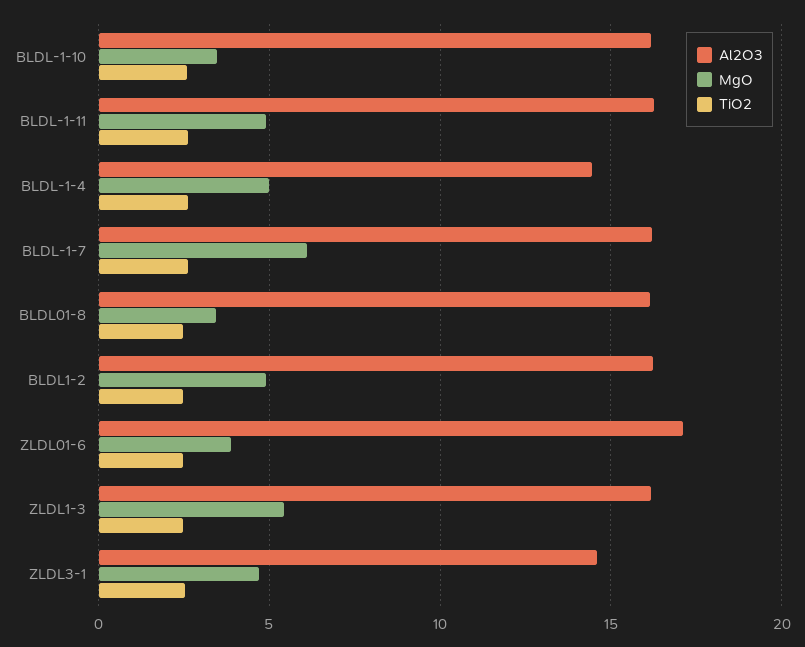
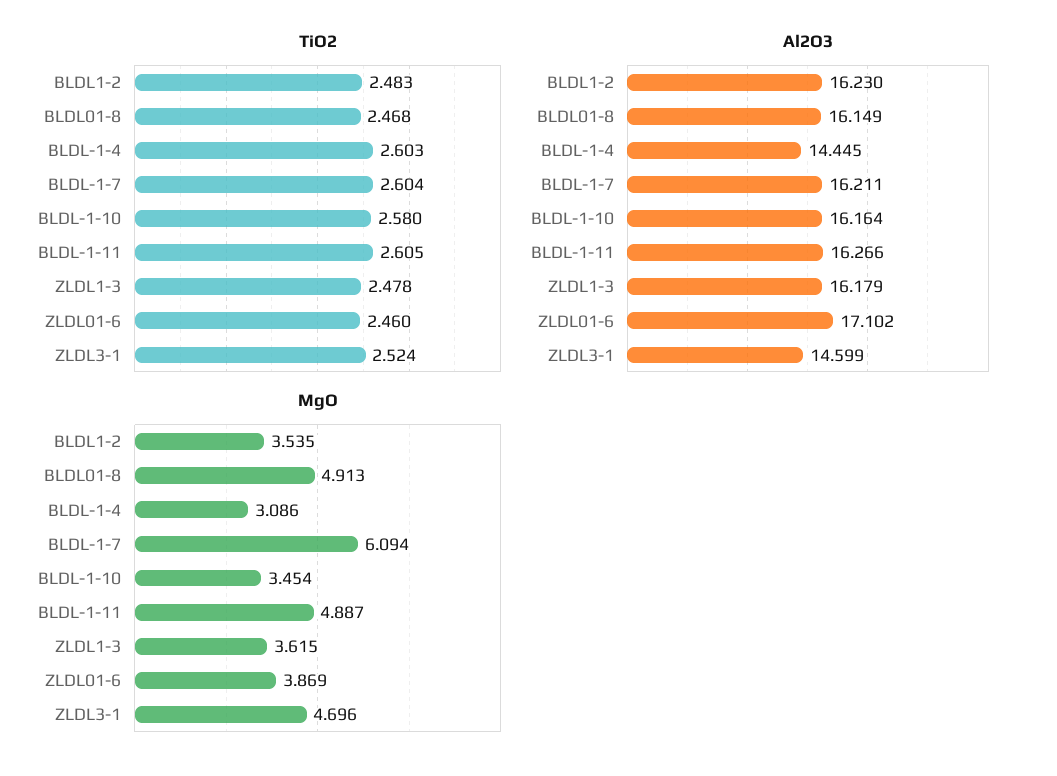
MgO, BLDL-1-4: 5 -> 3.086
MgO, BLDL01-8: 3.5 -> 4.913
MgO, BLDL1-2: 5 -> 3.535
MgO, ZLDL1-3: 5.5 -> 3.615

